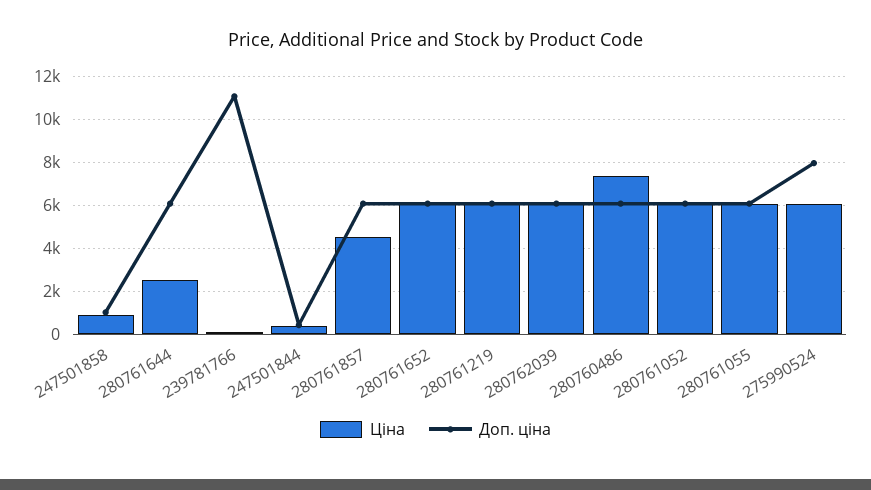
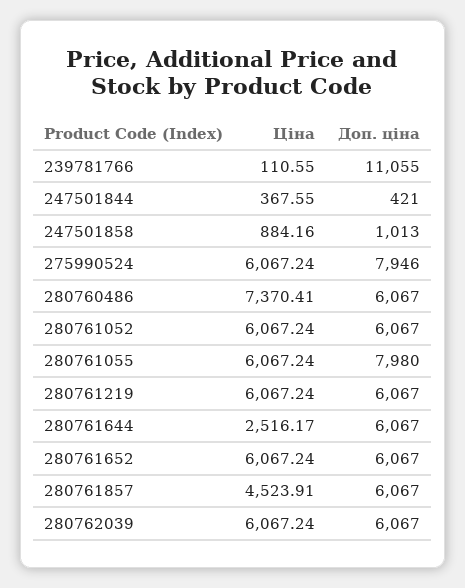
Доп. ціна, 280761055: 6000 -> 7980

